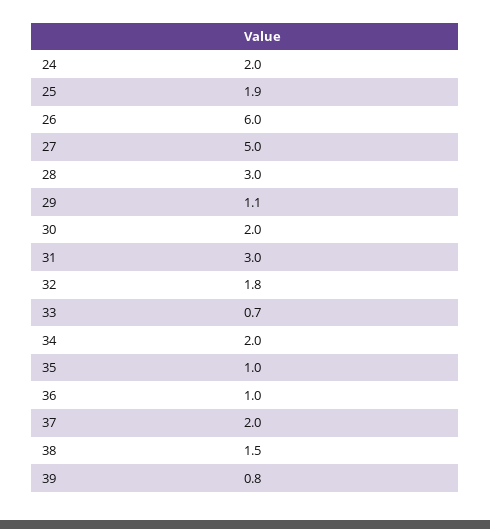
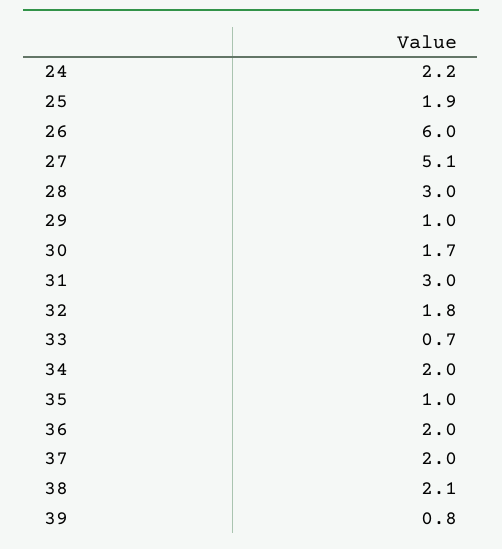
24: 2 -> 2.2
27: 5 -> 5.1
29: 1.1 -> 1
30: 2 -> 1.7
36: 1 -> 2
38: 1.5 -> 2.1

